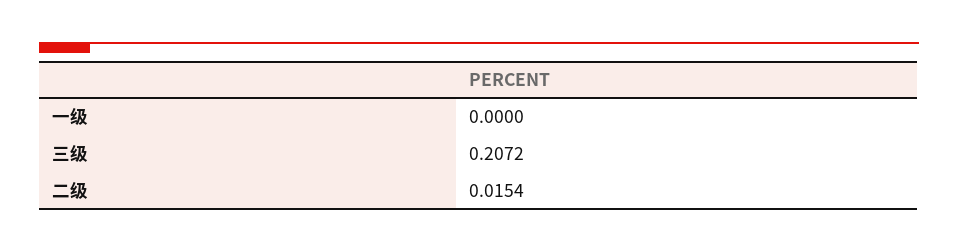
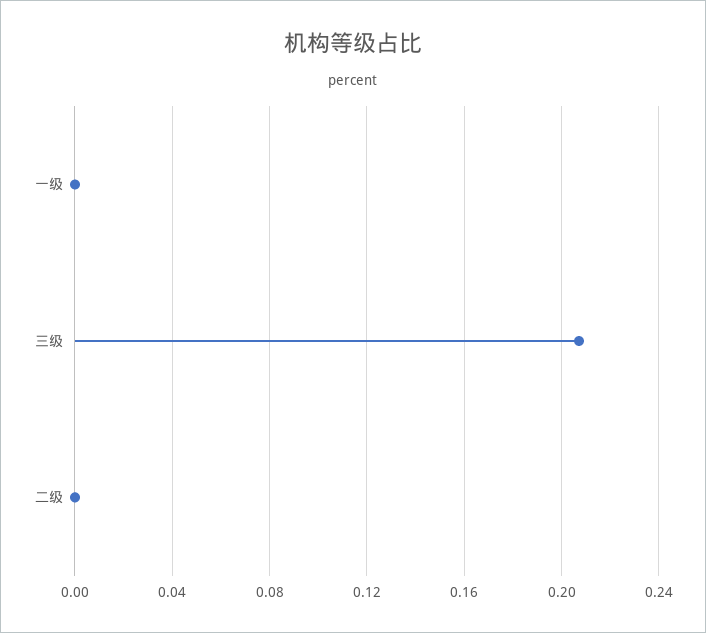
二级: 0.0154 -> 0

